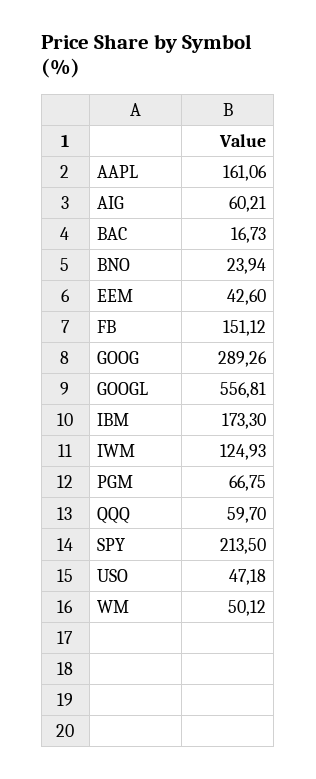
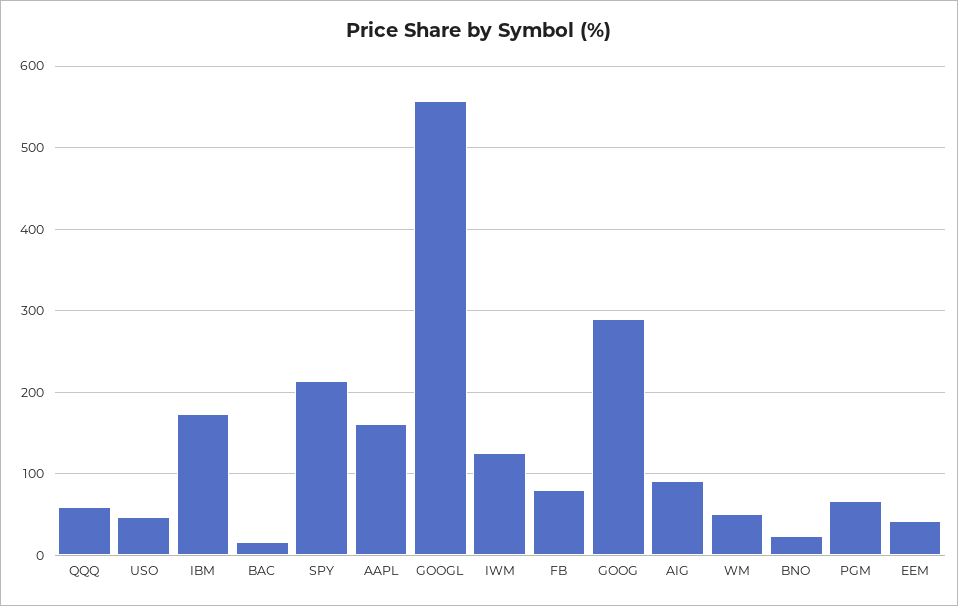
AIG: 60.21 -> 90
FB: 151.12 -> 80

